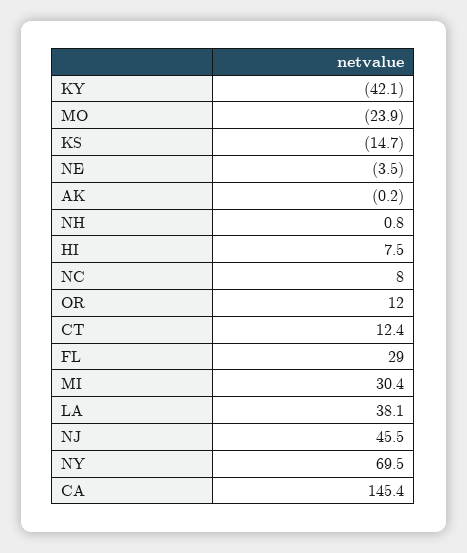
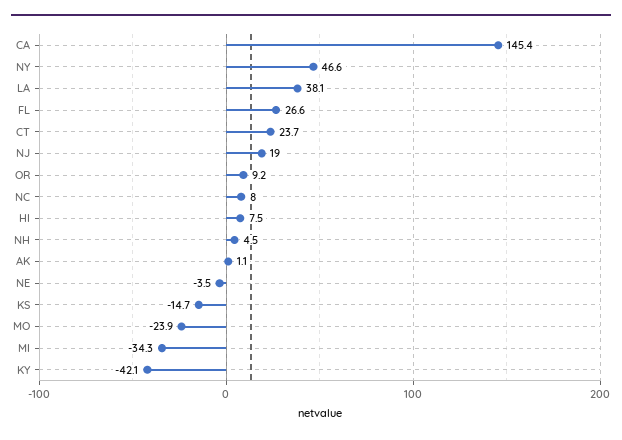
AK: -0.2 -> 1.1
NH: 0.8 -> 4.5
OR: 12 -> 9.2
CT: 12.4 -> 23.7
FL: 29 -> 26.6
MI: 30.4 -> -34.3
NJ: 45.5 -> 19
NY: 69.5 -> 46.6

